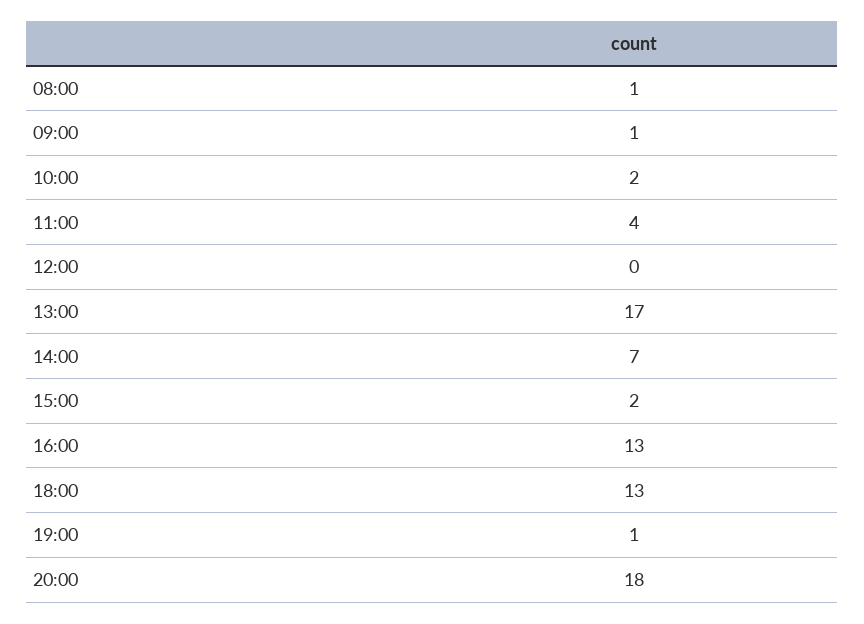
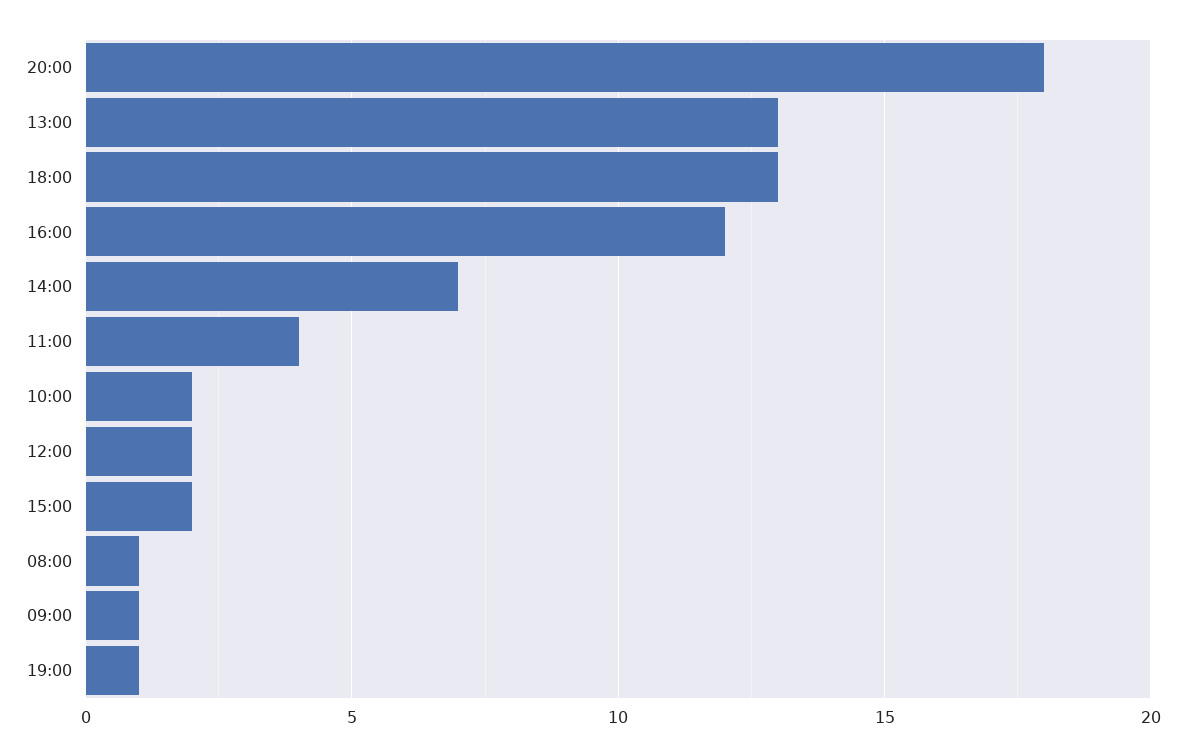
12:00: 0 -> 2
13:00: 17 -> 13
16:00: 13 -> 12

